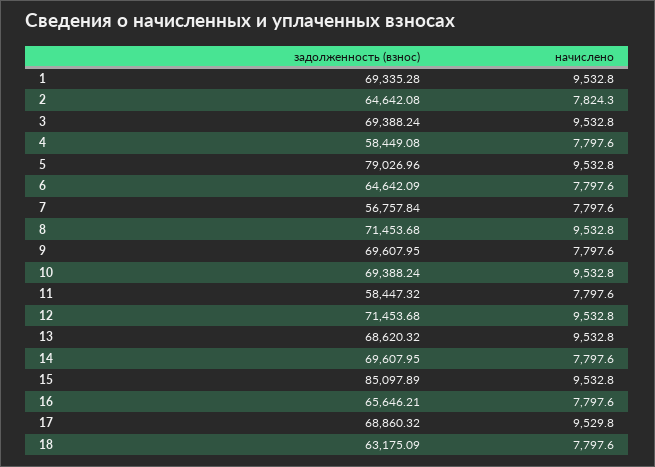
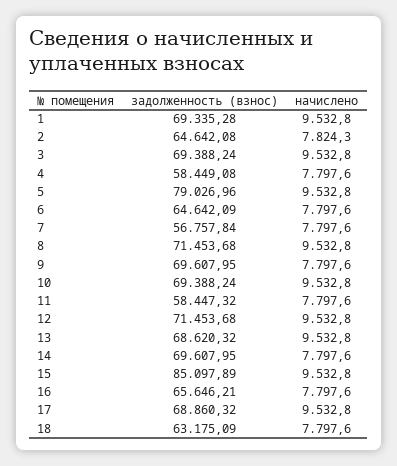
начислено, 17: 9529.8 -> 9532.8

